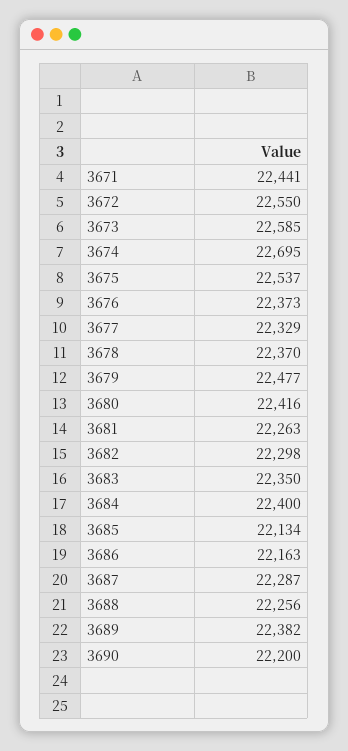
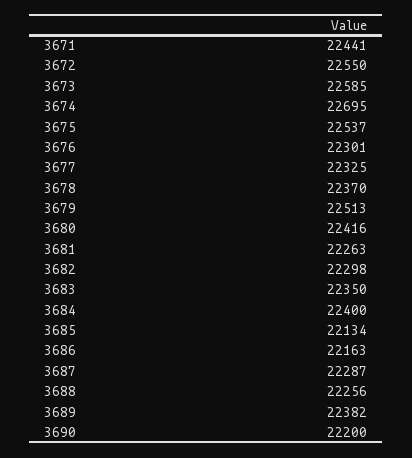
3676: 22373 -> 22301
3677: 22329 -> 22325
3679: 22477 -> 22513

